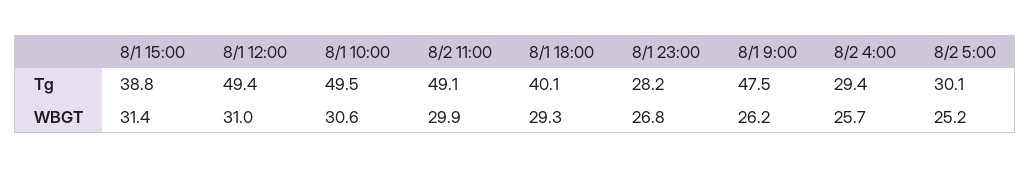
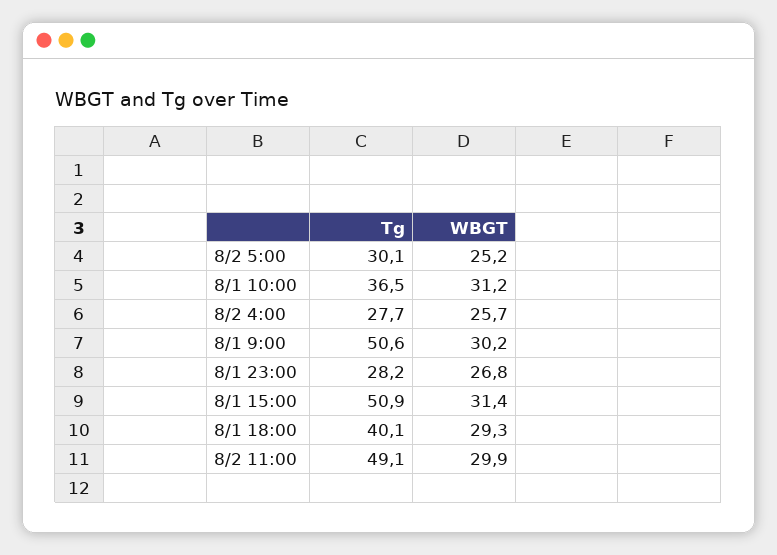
8/1 15:00, Tg: 38.8 -> 50.9
8/1 12:00, Tg: 49.4 -> none
8/1 10:00, Tg: 49.5 -> 36.5
8/1 9:00, Tg: 47.5 -> 50.6
8/2 4:00, Tg: 29.4 -> 27.7
8/1 12:00, WBGT: 31 -> none
8/1 10:00, WBGT: 30.6 -> 31.2
8/1 9:00, WBGT: 26.2 -> 30.2

